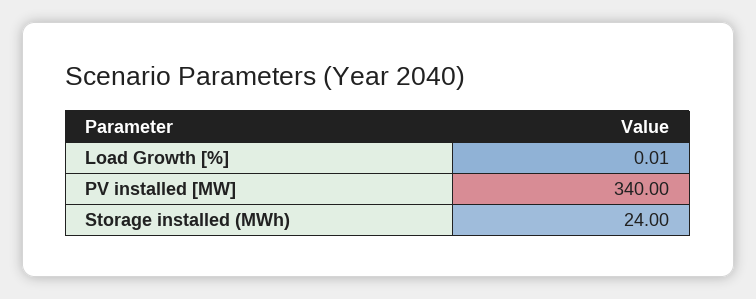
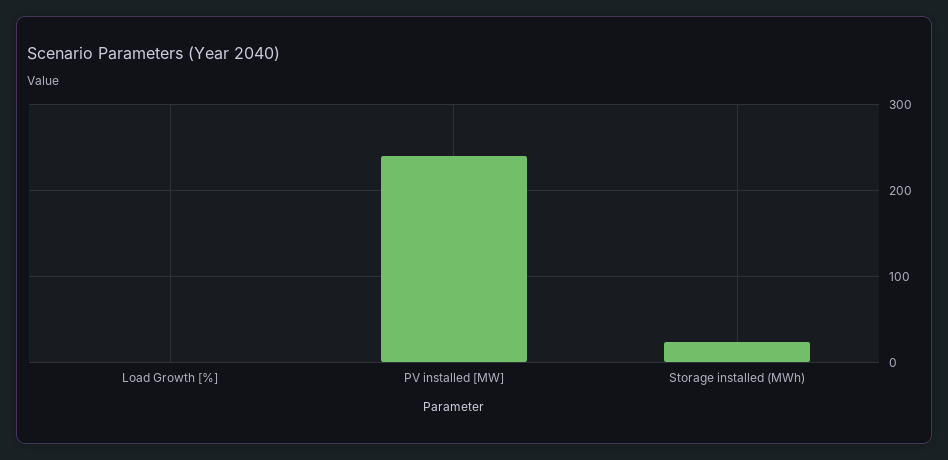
PV installed [MW]: 340 -> 240

